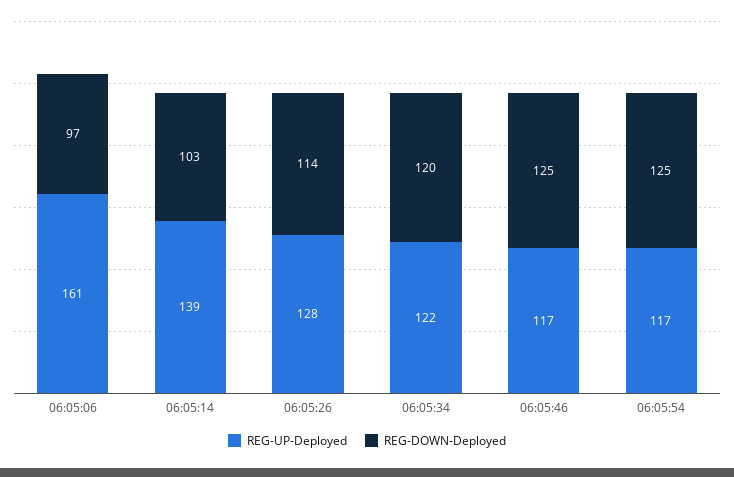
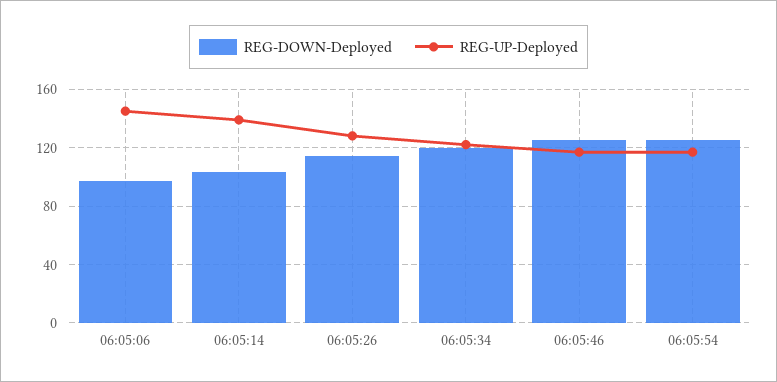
REG-UP-Deployed, 06:05:06: 161 -> 145

